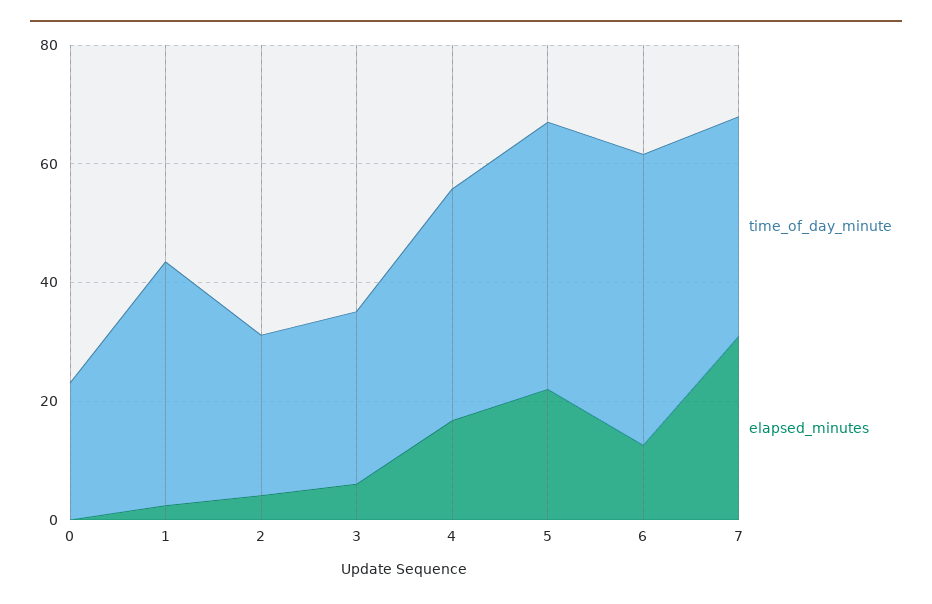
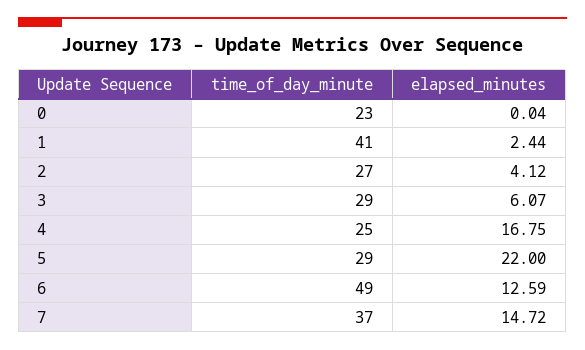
time_of_day_minute, 4: 40 -> 25
time_of_day_minute, 5: 45 -> 29
elapsed_minutes, 7: 30 -> 14.72

